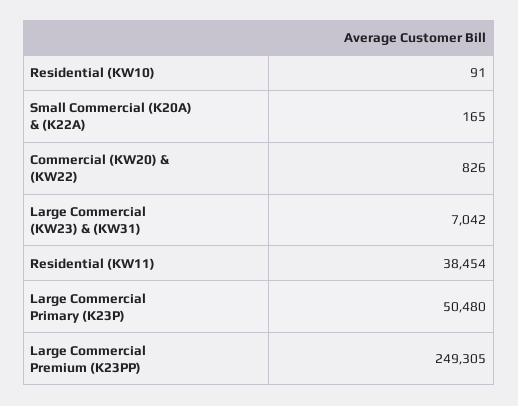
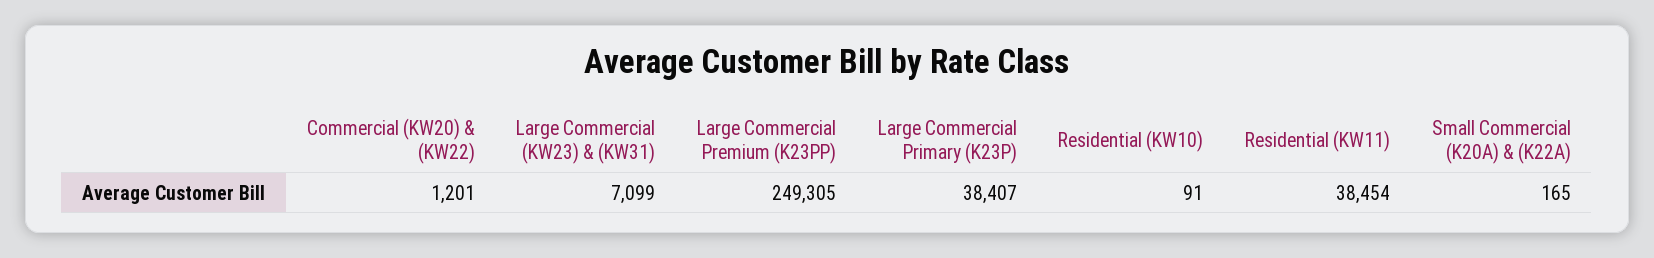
Commercial (KW20) & (KW22): 826 -> 1201
Large Commercial (KW23) & (KW31): 7042 -> 7099
Large Commercial Primary (K23P): 50480 -> 38407

